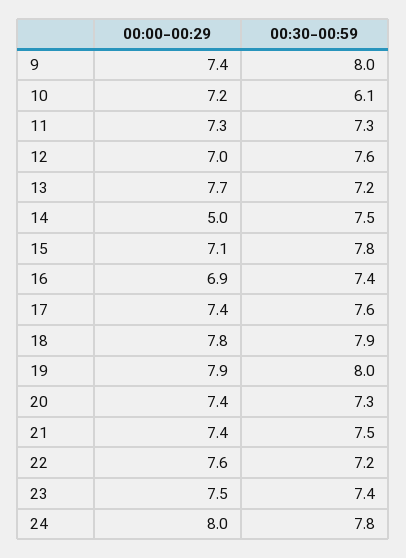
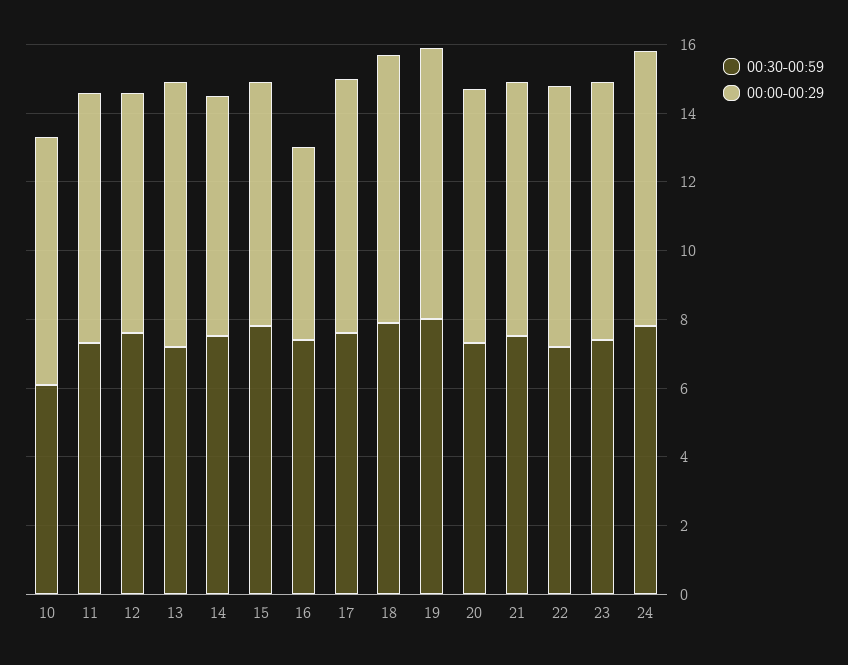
00:00-00:29, 9: 7.4 -> none
00:30-00:59, 9: 8 -> none
00:00-00:29, 14: 5 -> 7
00:00-00:29, 16: 6.9 -> 5.5

